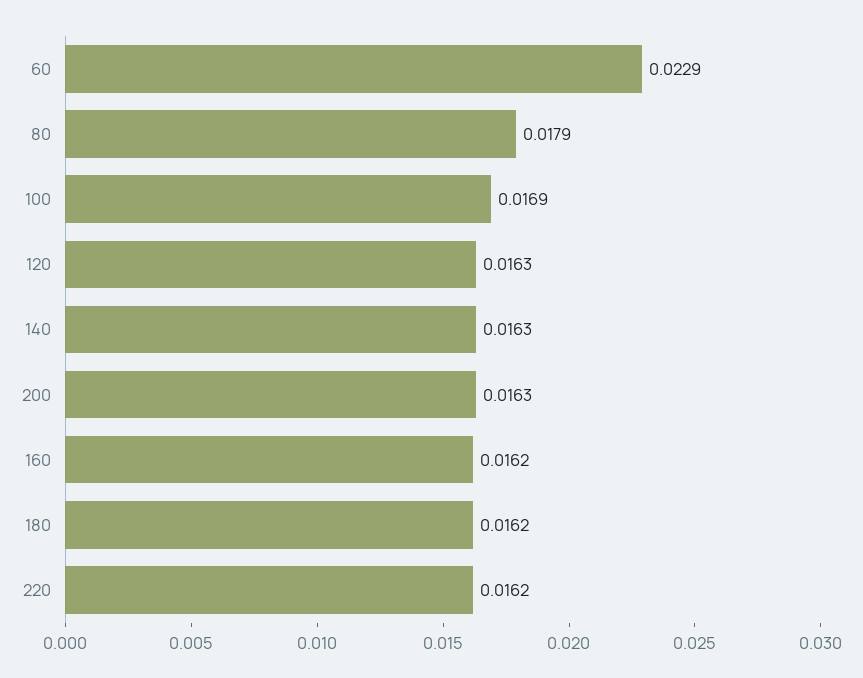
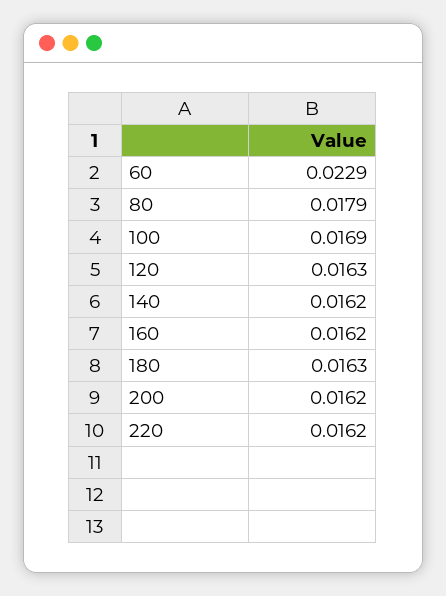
140: 0.0163 -> 0.0162
200: 0.0163 -> 0.0162
180: 0.0162 -> 0.0163

